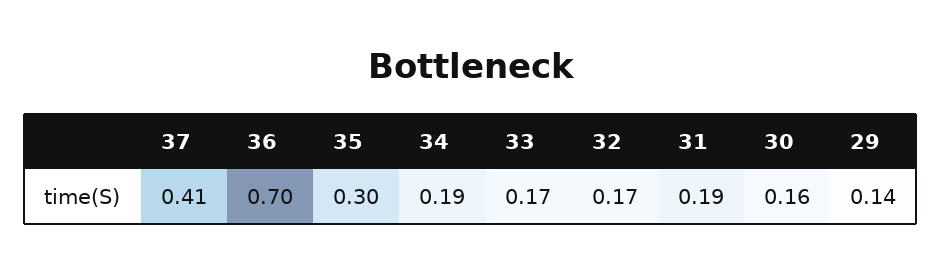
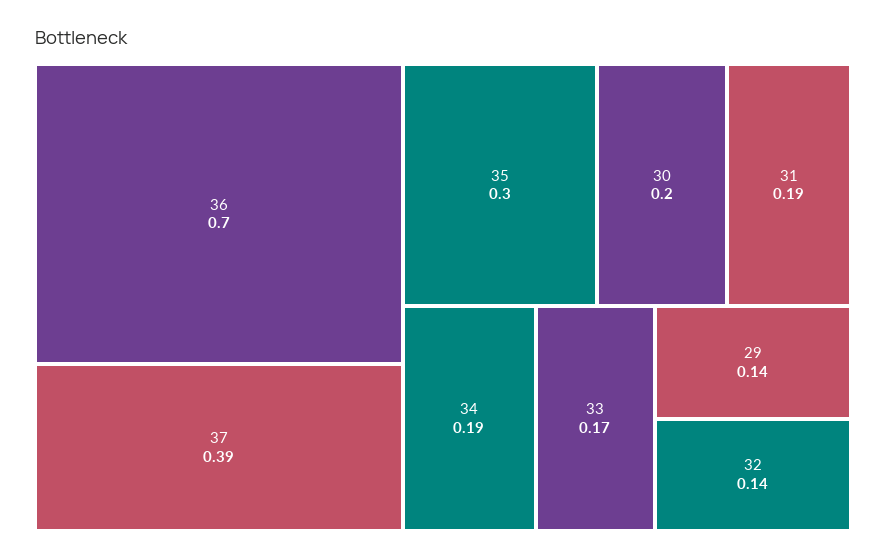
37: 0.41 -> 0.39
32: 0.17 -> 0.14
30: 0.16 -> 0.2

